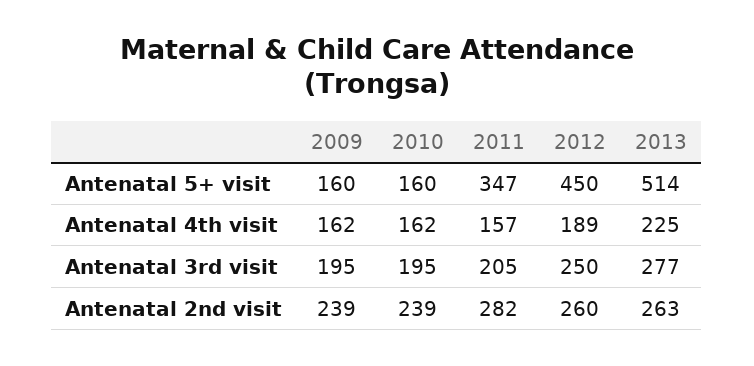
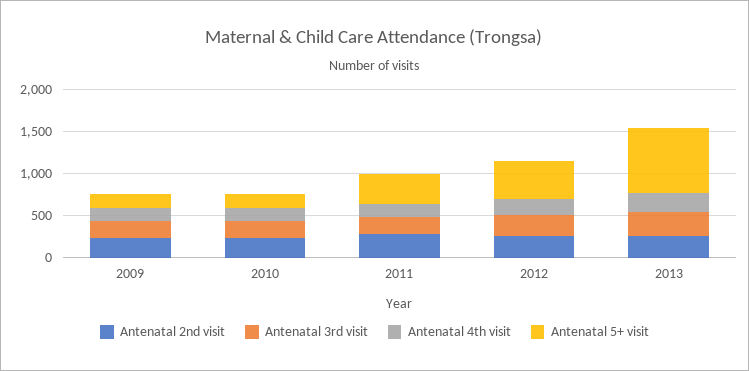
Antenatal 5+ visit, 2013: 514 -> 800

